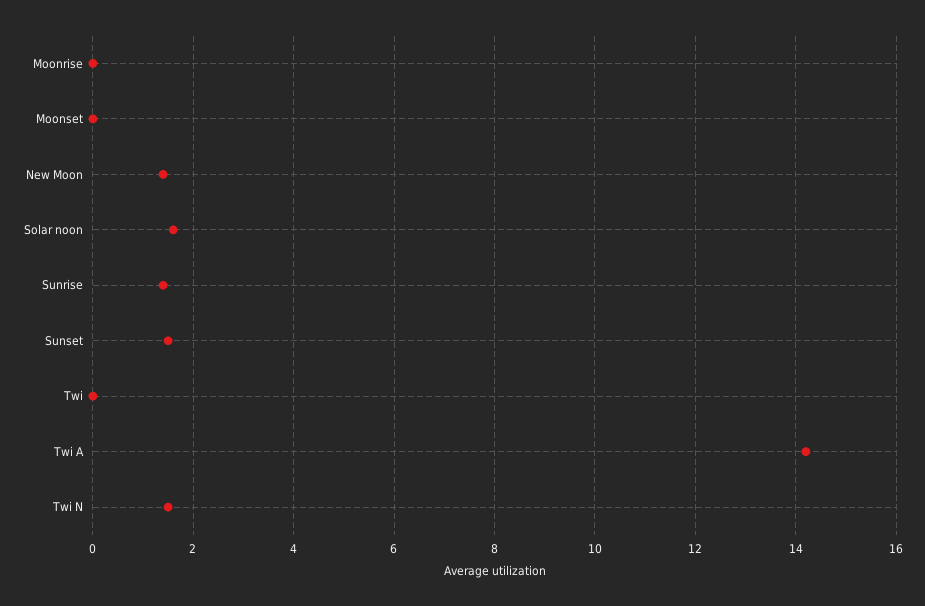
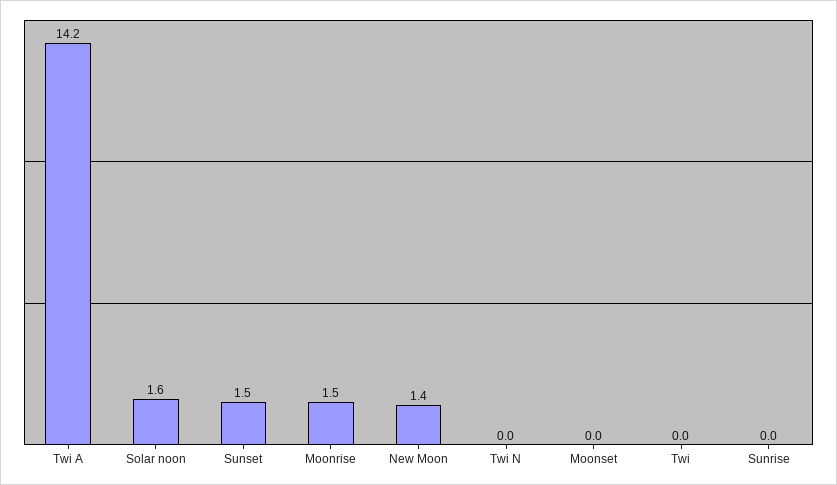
Moonrise: 0 -> 1.5
Sunrise: 1.5 -> 0
Twi N: 1.5 -> 0

